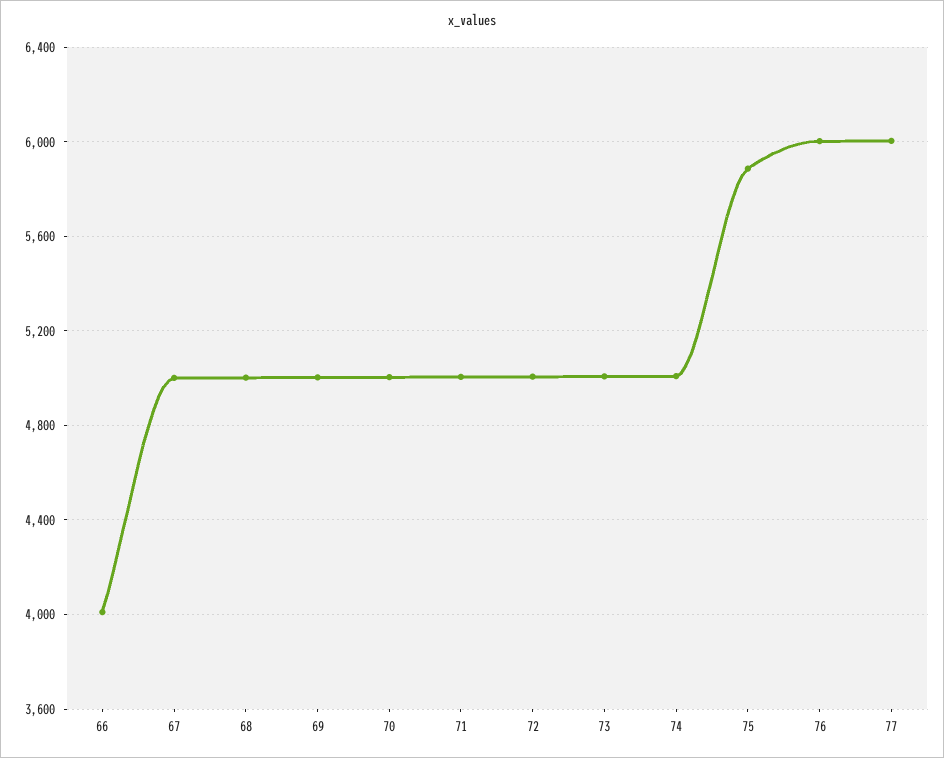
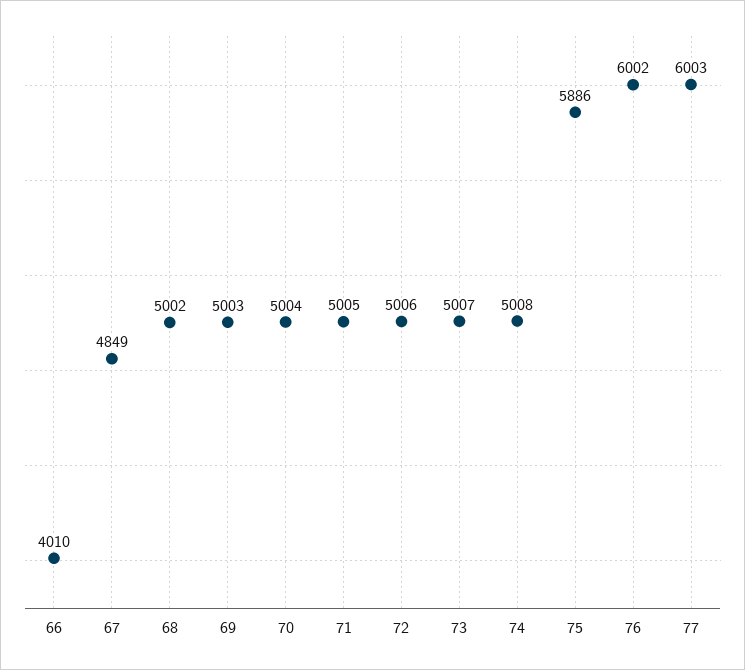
67: 5000 -> 4849

